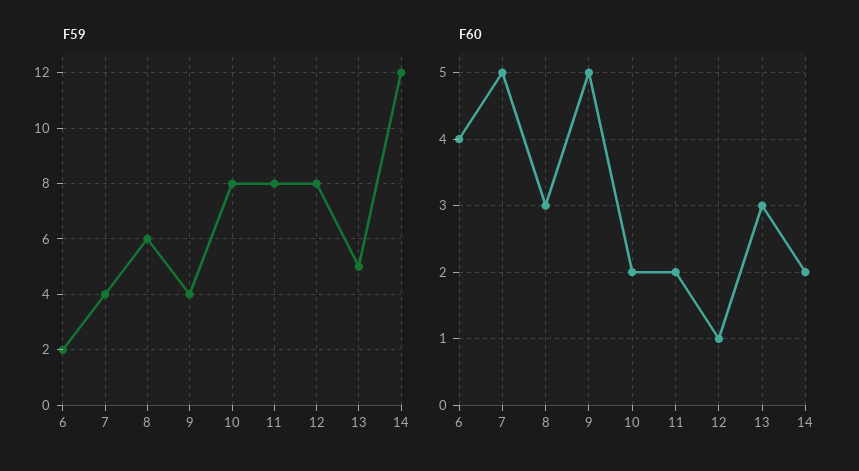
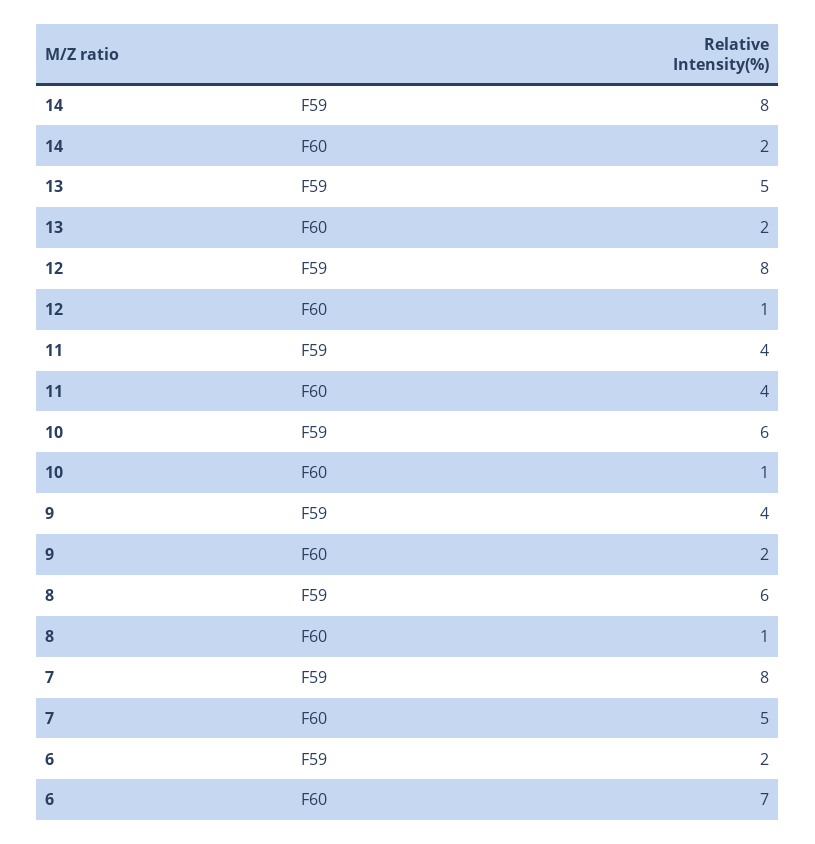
F59, 7: 4 -> 8
F59, 10: 8 -> 6
F59, 11: 8 -> 4
F59, 14: 12 -> 8
F60, 6: 4 -> 7
F60, 8: 3 -> 1
F60, 9: 5 -> 2
F60, 10: 2 -> 1
F60, 11: 2 -> 4
F60, 13: 3 -> 2

